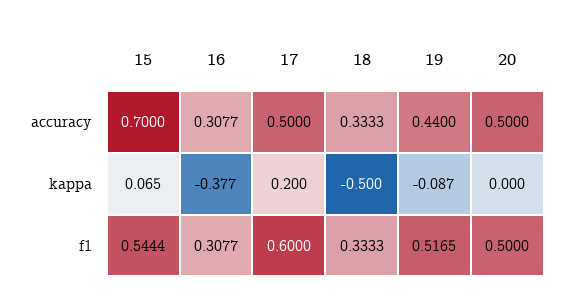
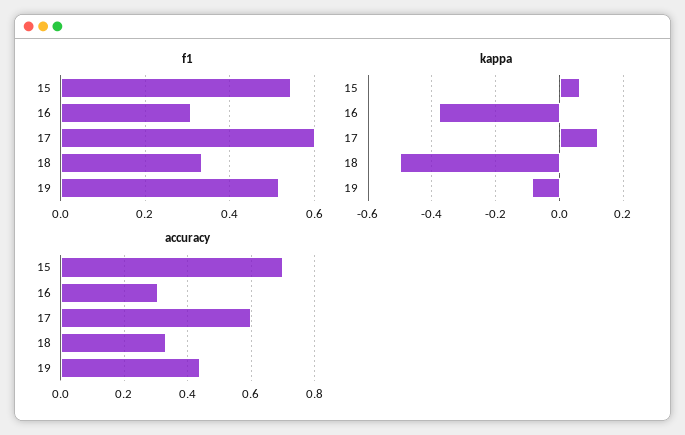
accuracy, 17: 0.5 -> 0.6
accuracy, 20: 0.5 -> none
kappa, 17: 0.2 -> 0.12
kappa, 20: 0 -> none
f1, 20: 0.5 -> none

